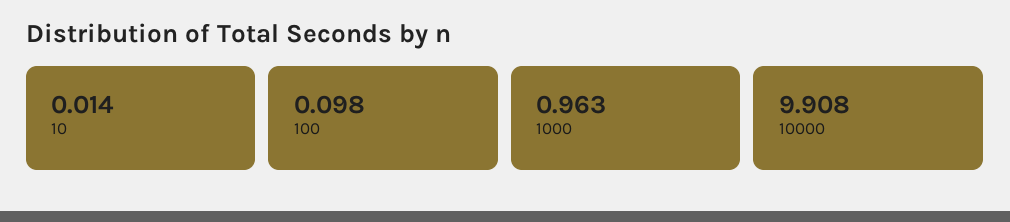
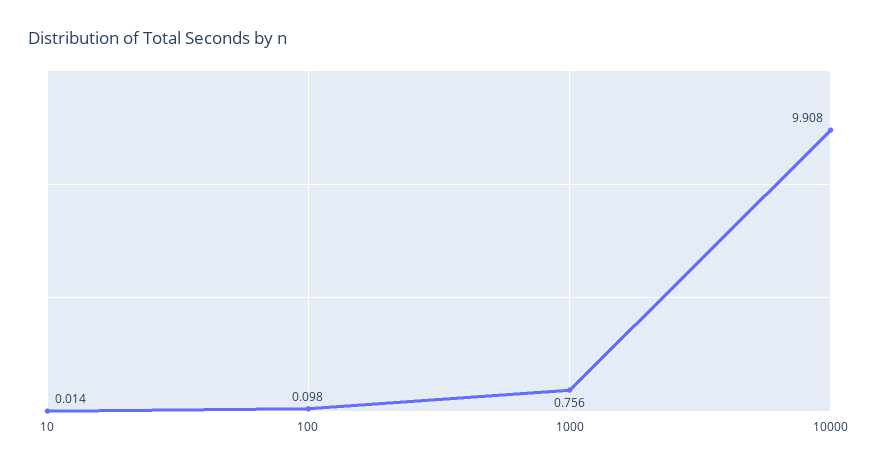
1000: 0.963 -> 0.756

